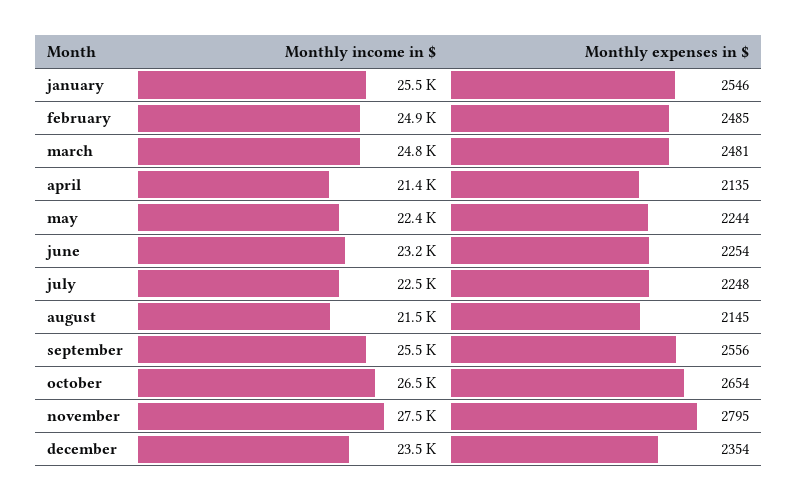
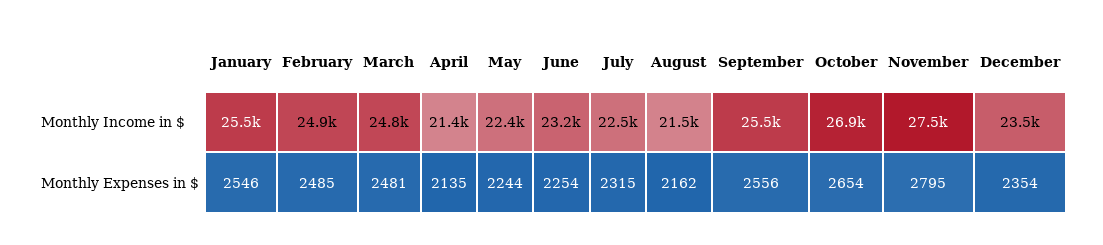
Monthly expenses in $, july: 2248 -> 2315
Monthly expenses in $, august: 2145 -> 2162
Monthly income in $, october: 26500 -> 26900

